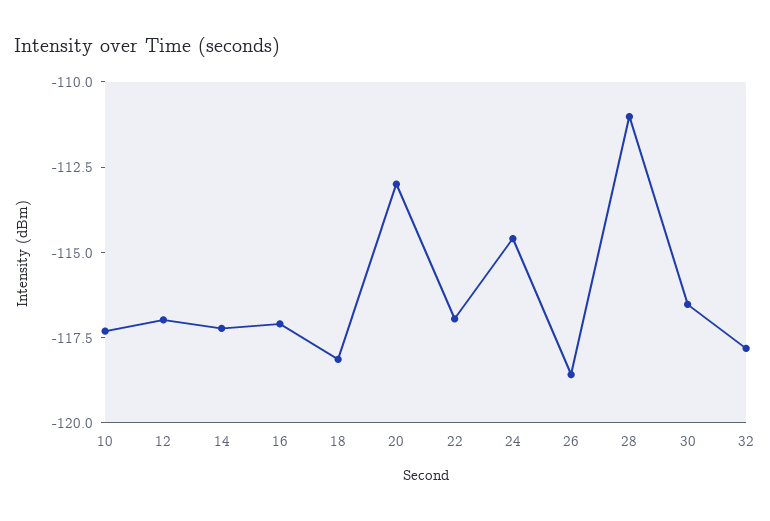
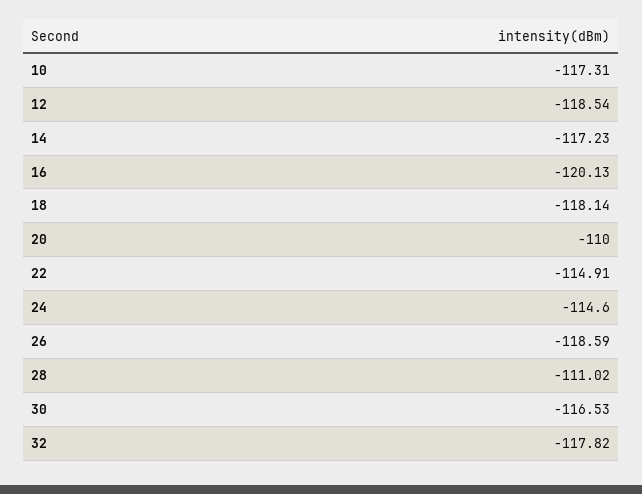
12: -117 -> -118.54
16: -117 -> -120.13
20: -113 -> -110
22: -117 -> -114.91

